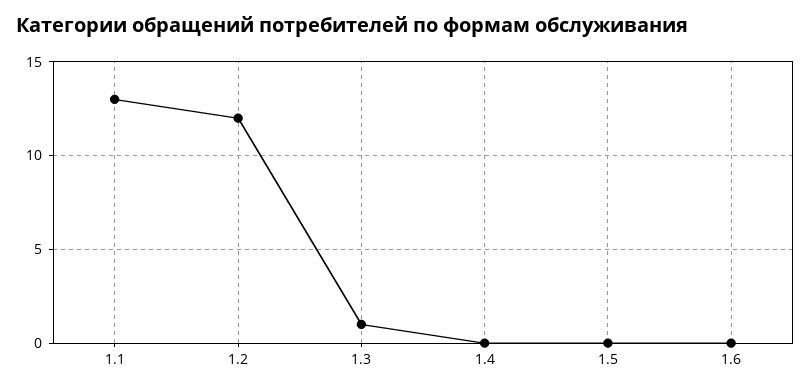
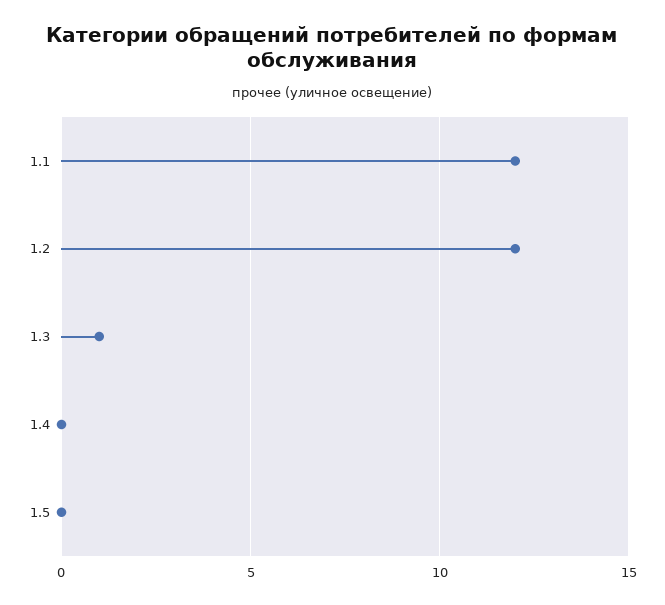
1.1: 13 -> 12
1.6: 0 -> none

